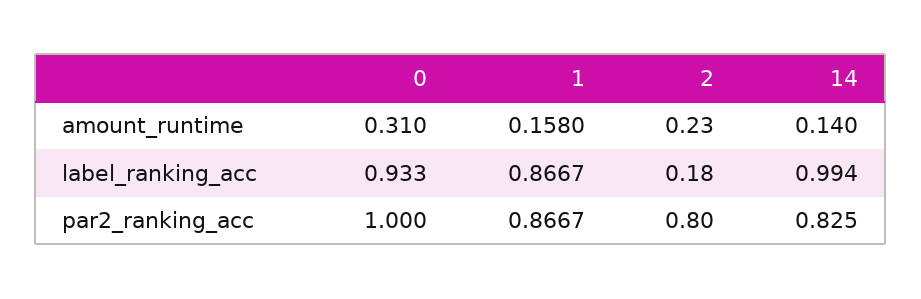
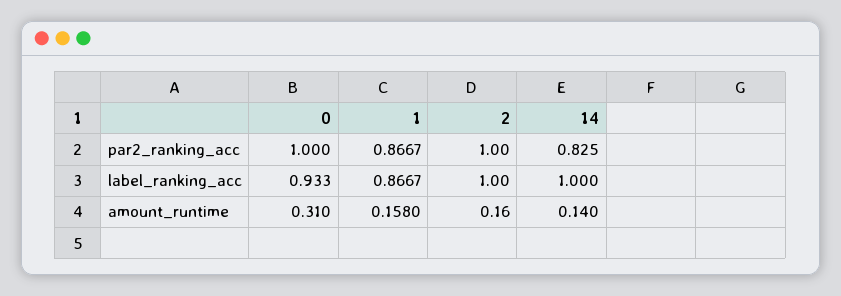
2, amount_runtime: 0.23 -> 0.16
2, label_ranking_acc: 0.18 -> 1
14, label_ranking_acc: 0.994 -> 1
2, par2_ranking_acc: 0.8 -> 1

